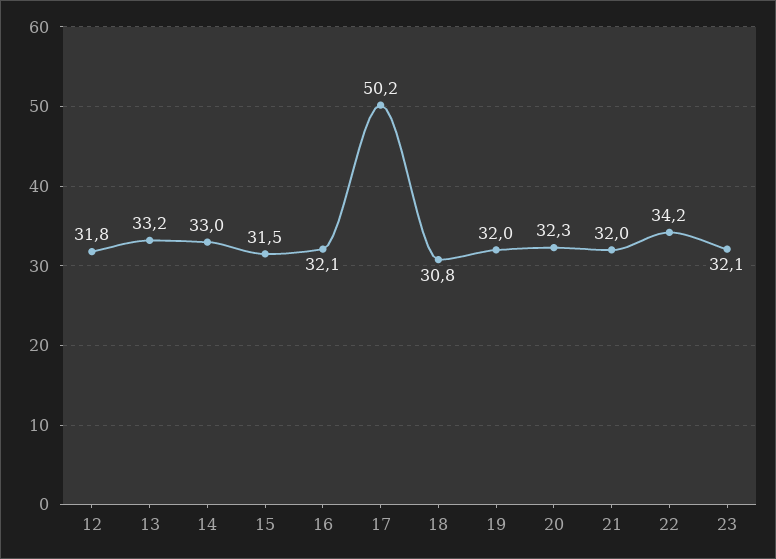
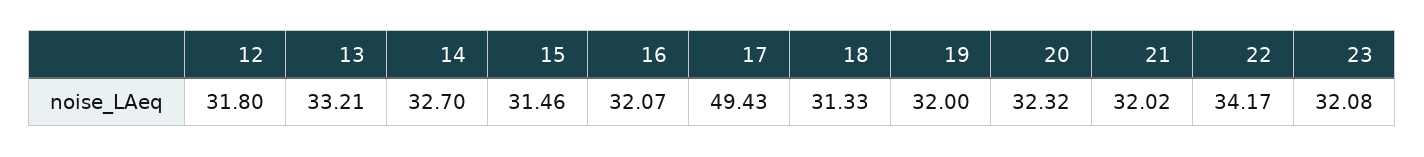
14: 33 -> 32.7
17: 50.2 -> 49.43
18: 30.8 -> 31.33

